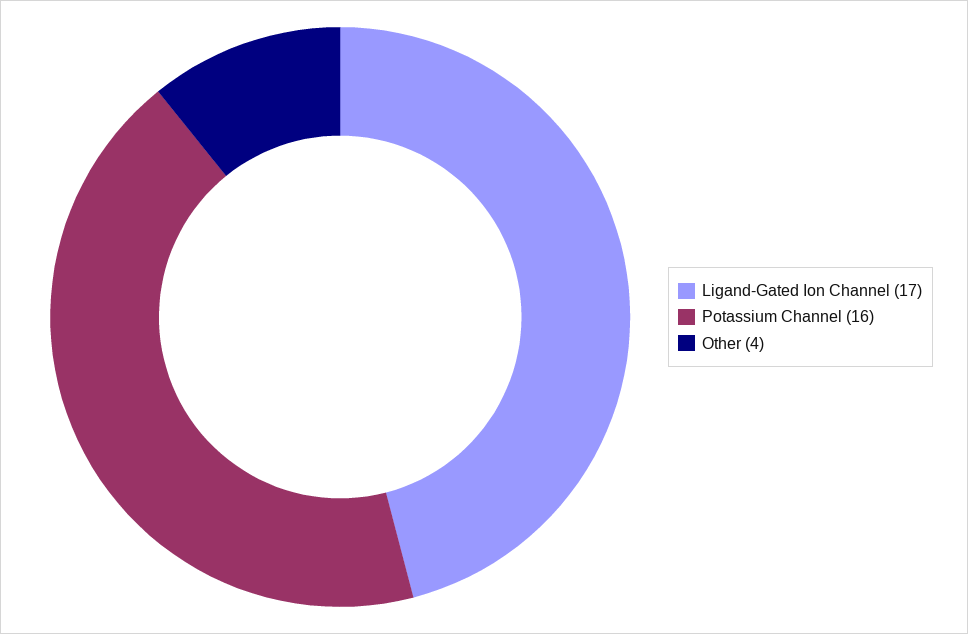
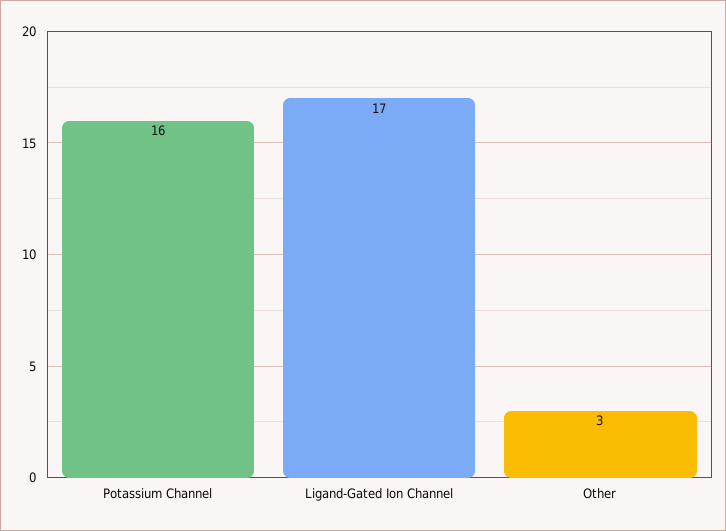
Other: 4 -> 3

